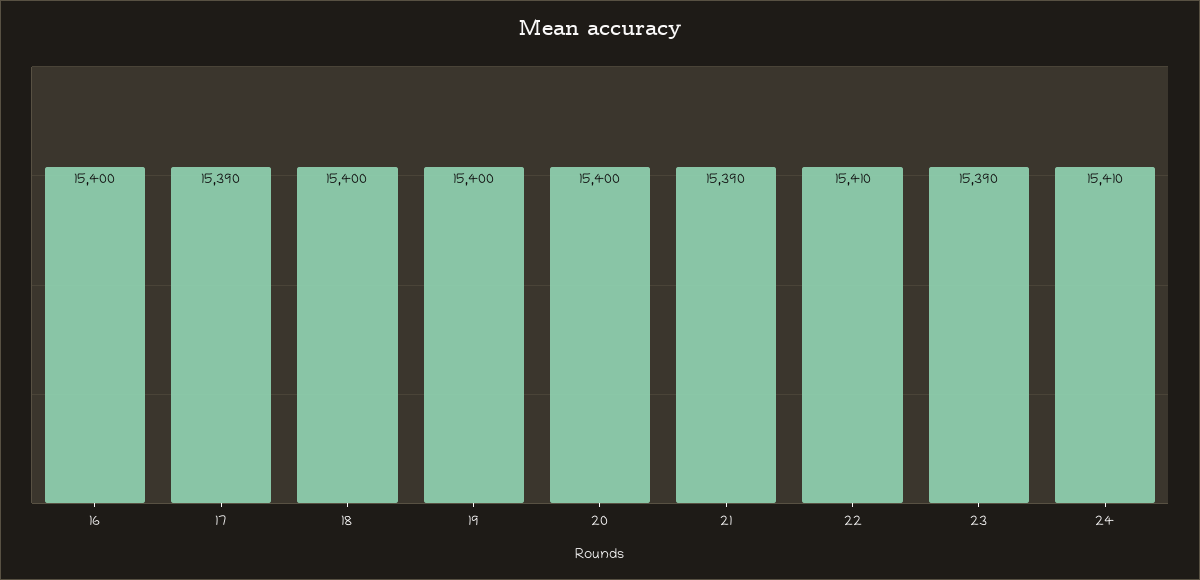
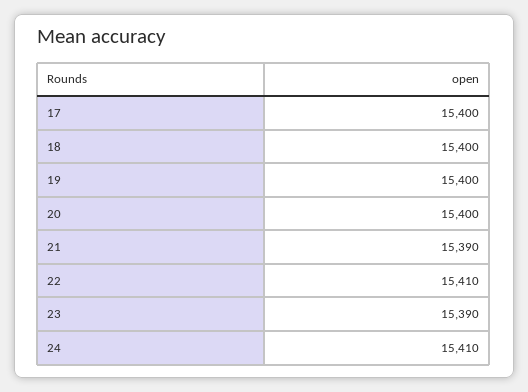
16: 15400 -> none
17: 15390 -> 15400

